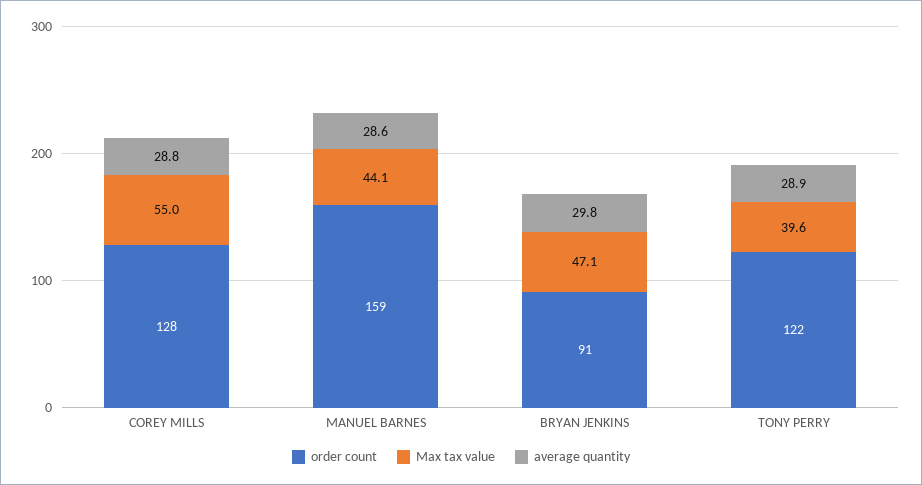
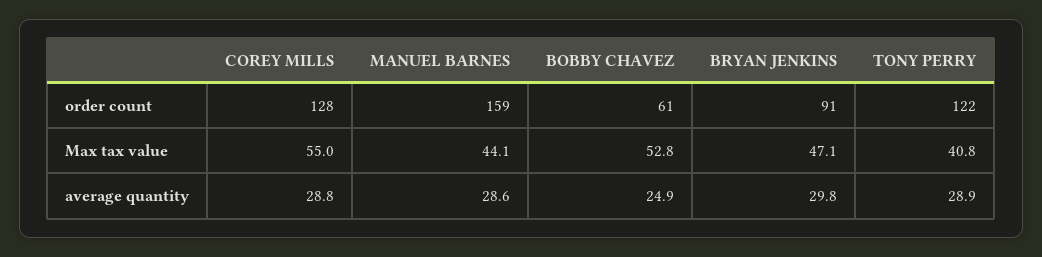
Max tax value, TONY PERRY: 39.6 -> 40.8
order count, BOBBY CHAVEZ: none -> 61
Max tax value, BOBBY CHAVEZ: none -> 52.8
average quantity, BOBBY CHAVEZ: none -> 24.9

